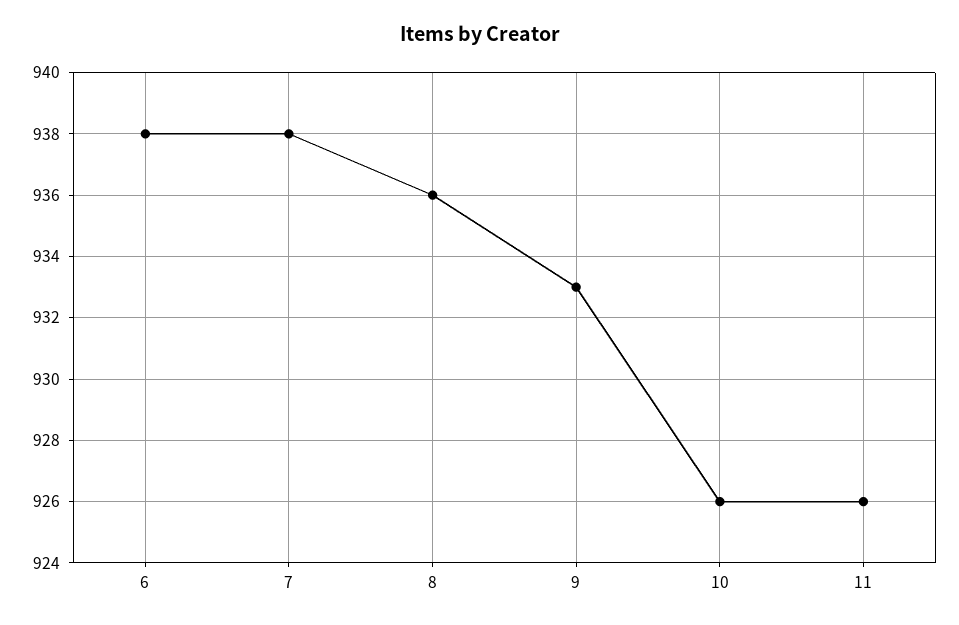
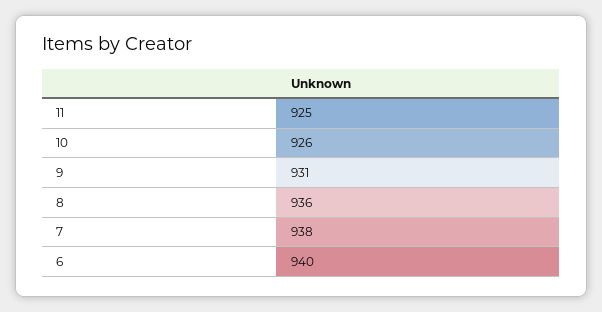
6: 938 -> 940
9: 933 -> 931
11: 926 -> 925

